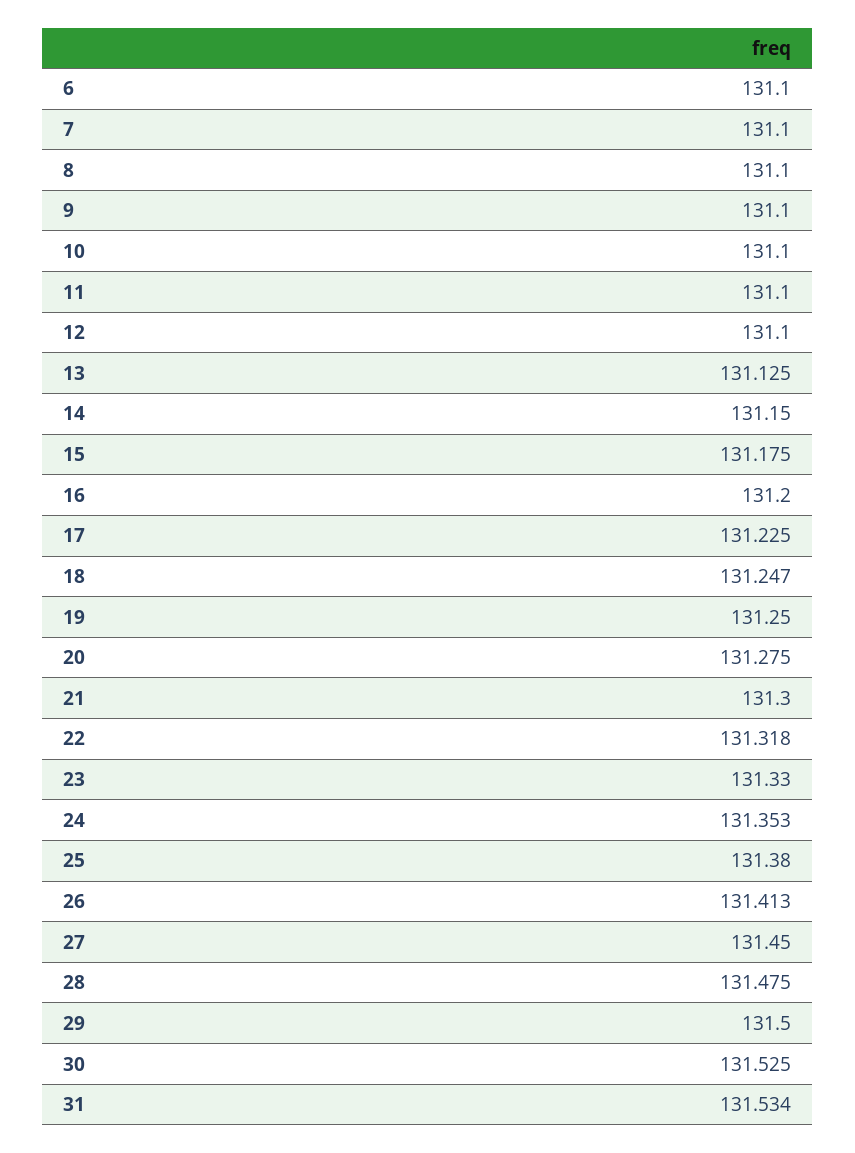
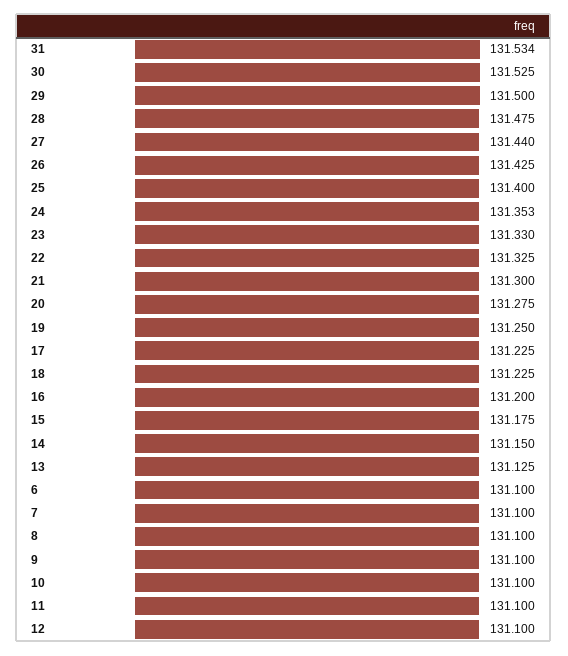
18: 131.247 -> 131.225
22: 131.318 -> 131.325
25: 131.38 -> 131.4
26: 131.413 -> 131.425
27: 131.45 -> 131.44

